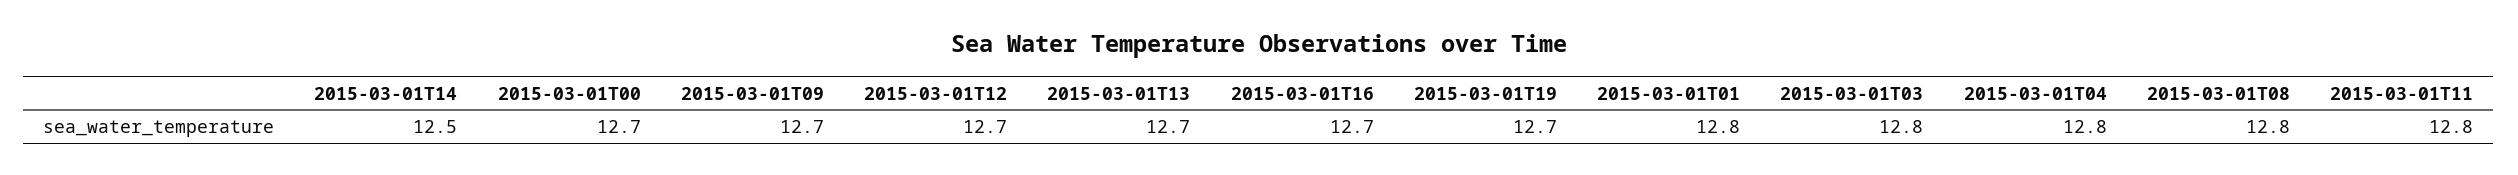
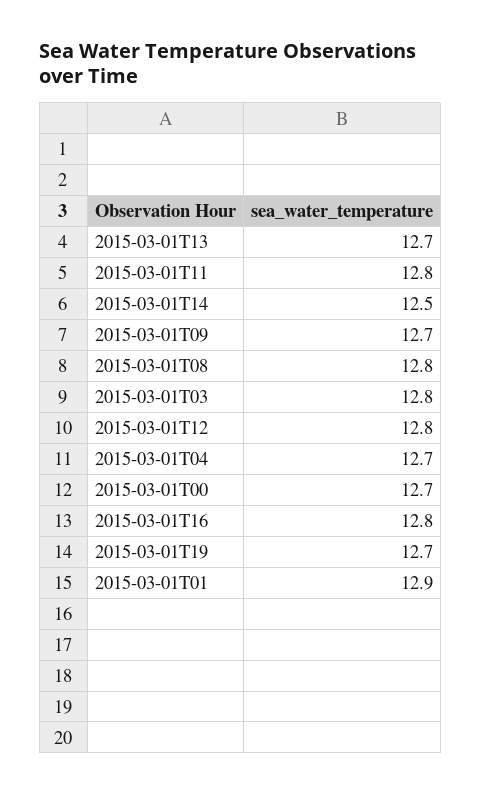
2015-03-01T12: 12.7 -> 12.8
2015-03-01T16: 12.7 -> 12.8
2015-03-01T01: 12.8 -> 12.9
2015-03-01T04: 12.8 -> 12.7

